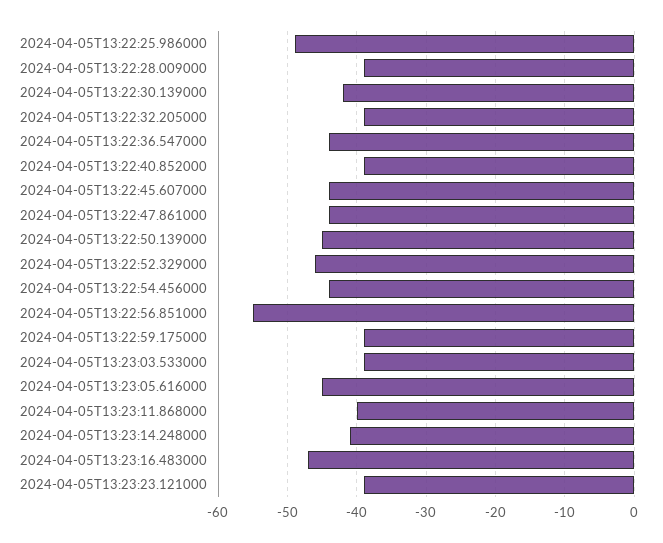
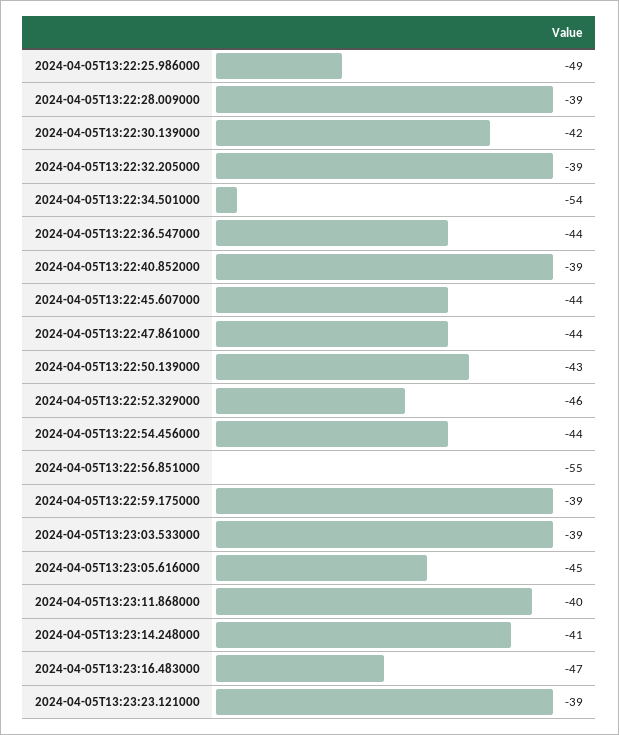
2024-04-05T13:22:50.139000: -45 -> -43
2024-04-05T13:22:34.501000: none -> -54

